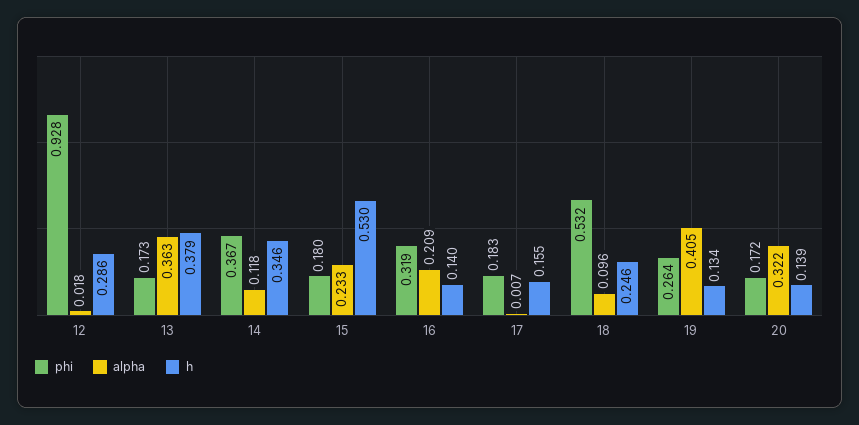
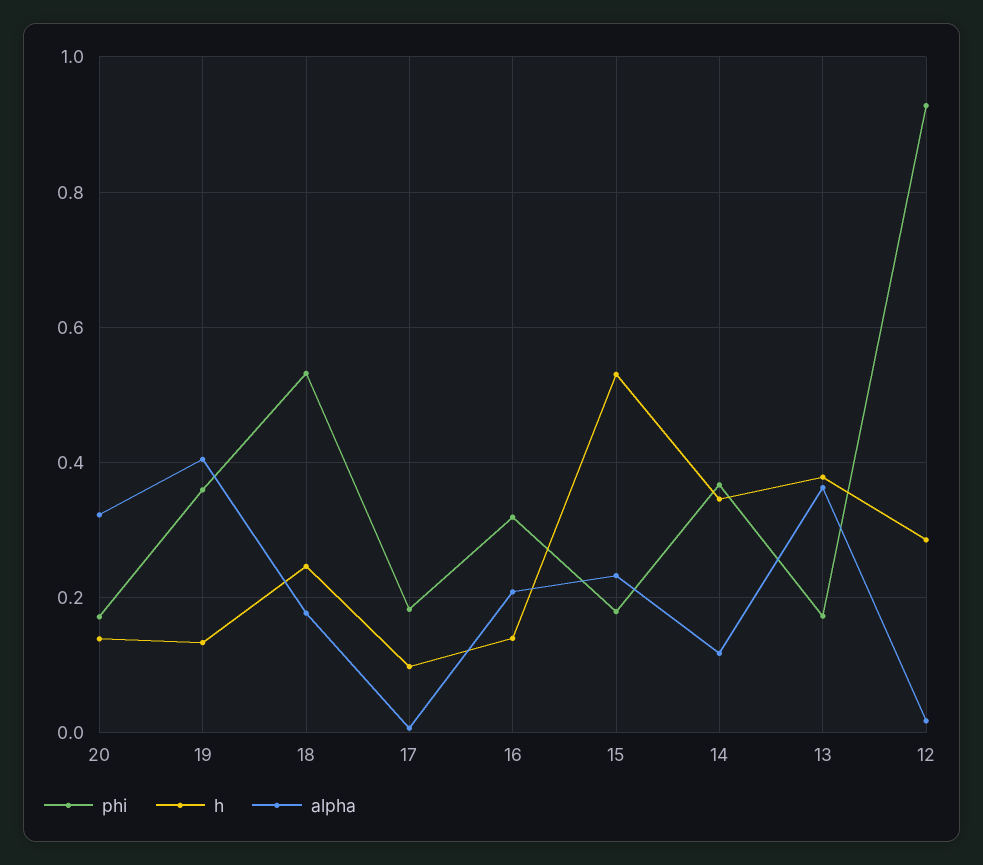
h, 17: 0.155 -> 0.1
alpha, 18: 0.096 -> 0.18
phi, 19: 0.264 -> 0.36

